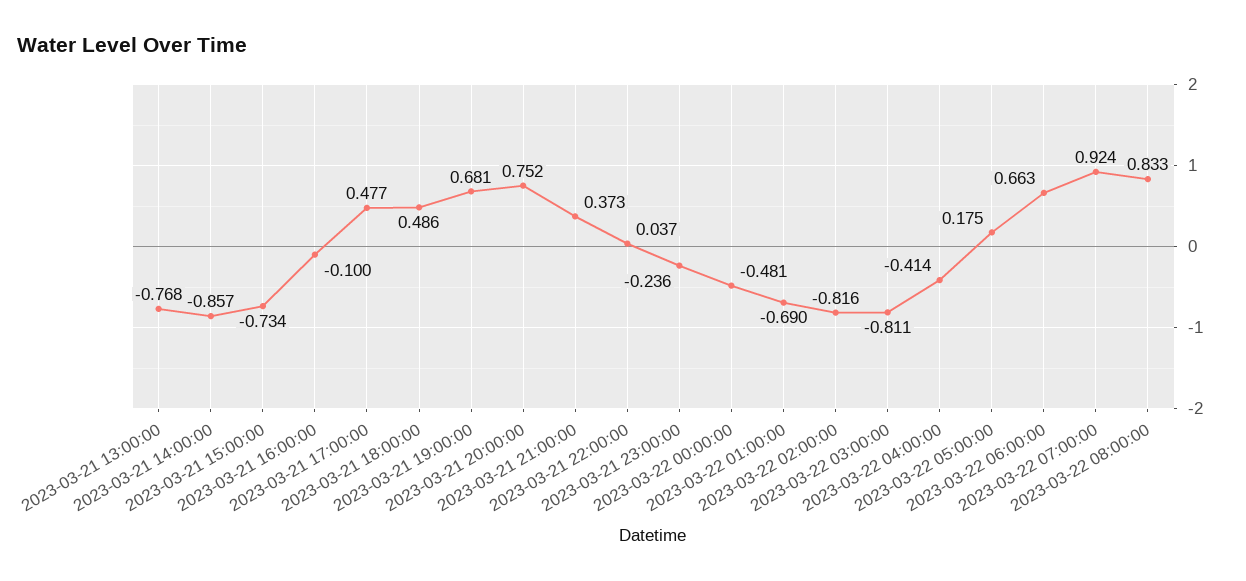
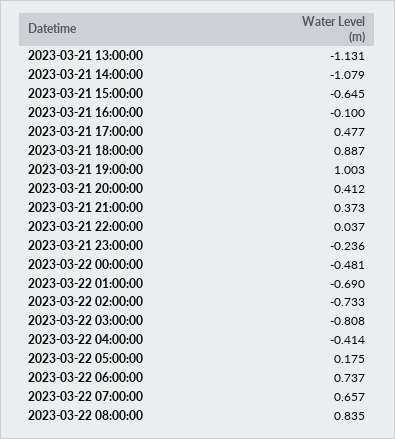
2023-03-21 13:00:00: -0.768 -> -1.131
2023-03-21 14:00:00: -0.857 -> -1.079
2023-03-21 15:00:00: -0.734 -> -0.645
2023-03-21 18:00:00: 0.486 -> 0.887
2023-03-21 19:00:00: 0.681 -> 1.003
2023-03-21 20:00:00: 0.752 -> 0.412
2023-03-22 02:00:00: -0.816 -> -0.733
2023-03-22 03:00:00: -0.811 -> -0.808
2023-03-22 06:00:00: 0.663 -> 0.737
2023-03-22 07:00:00: 0.924 -> 0.657
2023-03-22 08:00:00: 0.833 -> 0.835

